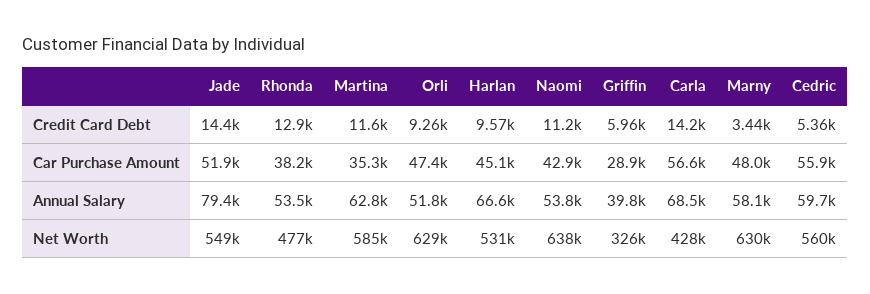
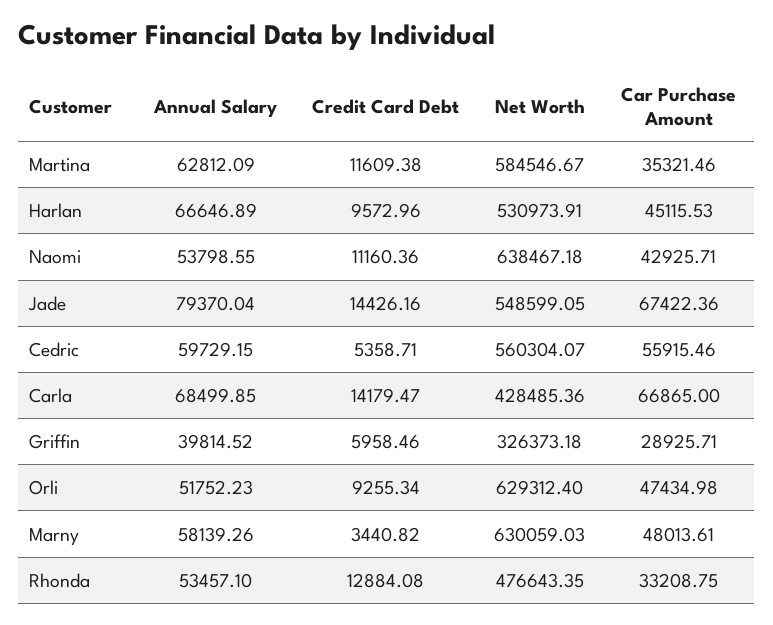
Jade, Car Purchase Amount: 51900 -> 67422.36
Rhonda, Car Purchase Amount: 38200 -> 33208.75
Carla, Car Purchase Amount: 56600 -> 66865

